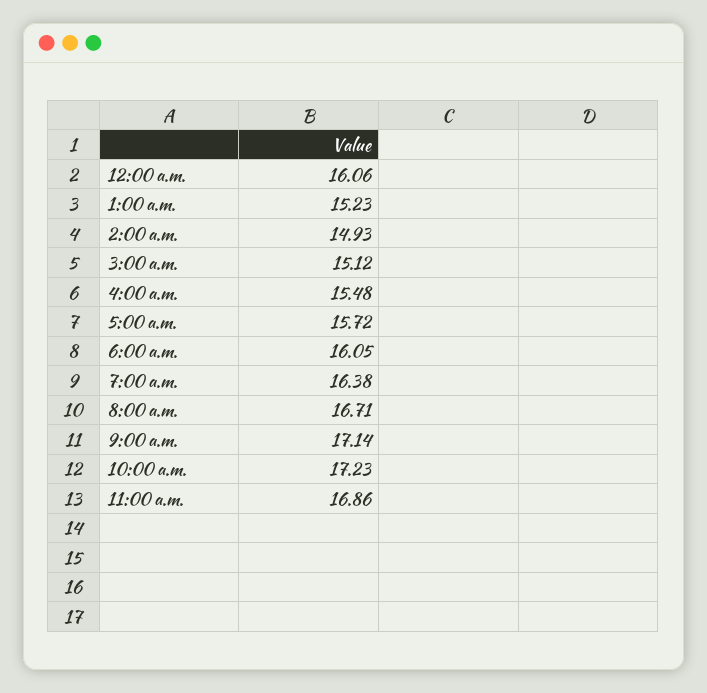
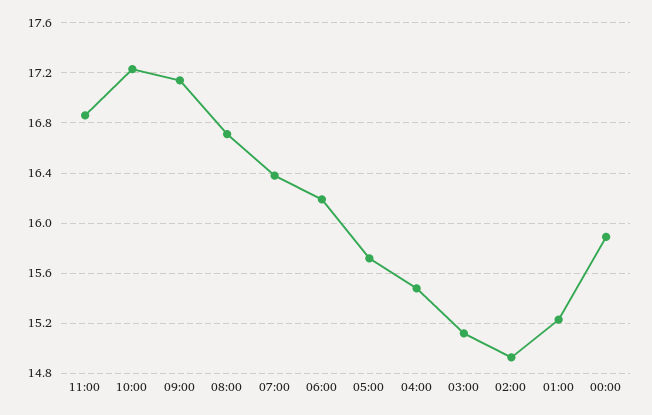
12:00 a.m.: 16.06 -> 15.9
6:00 a.m.: 16.05 -> 16.2

